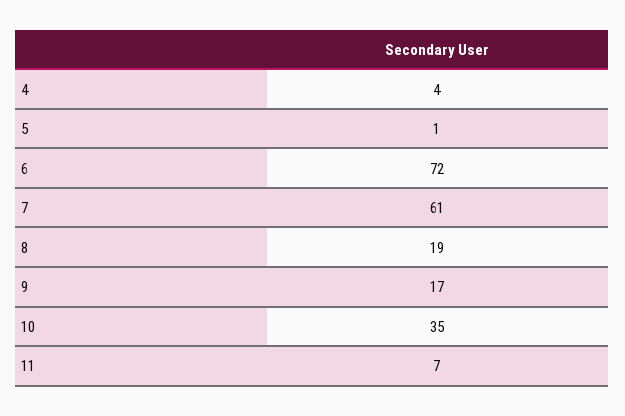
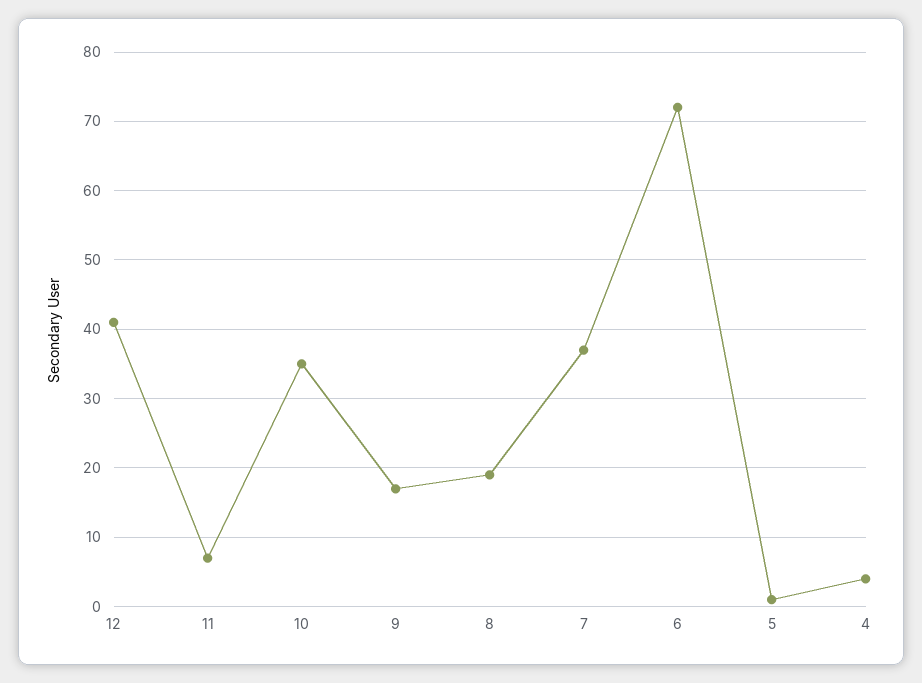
7: 61 -> 37
12: none -> 41

